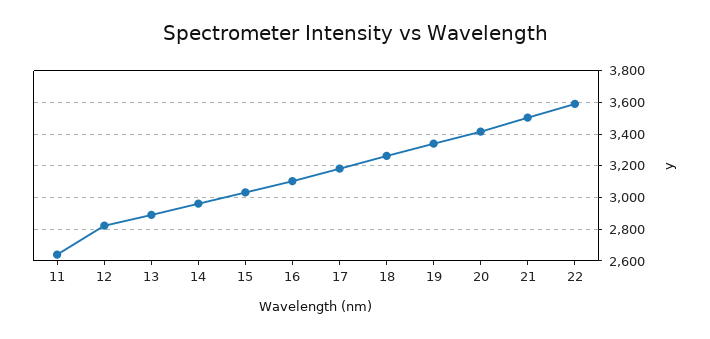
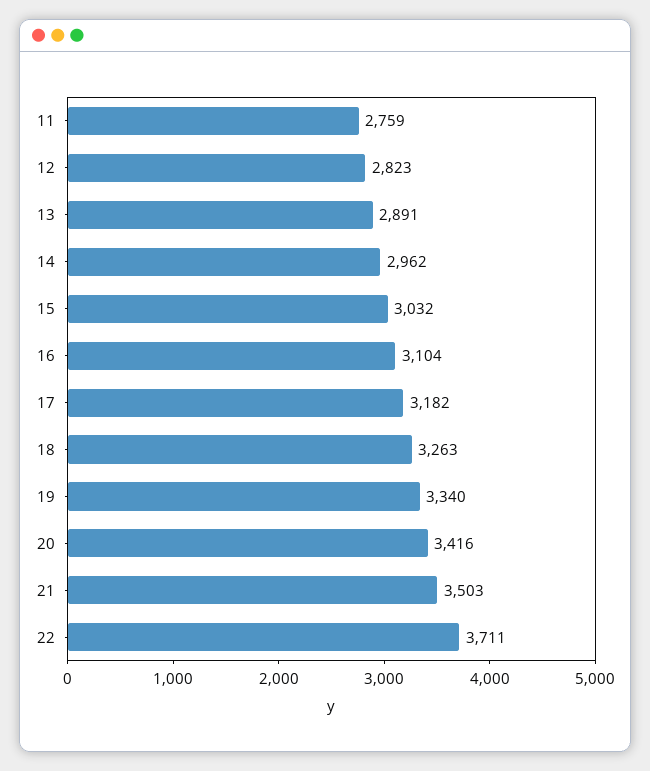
11: 2650 -> 2759
22: 3600 -> 3711

